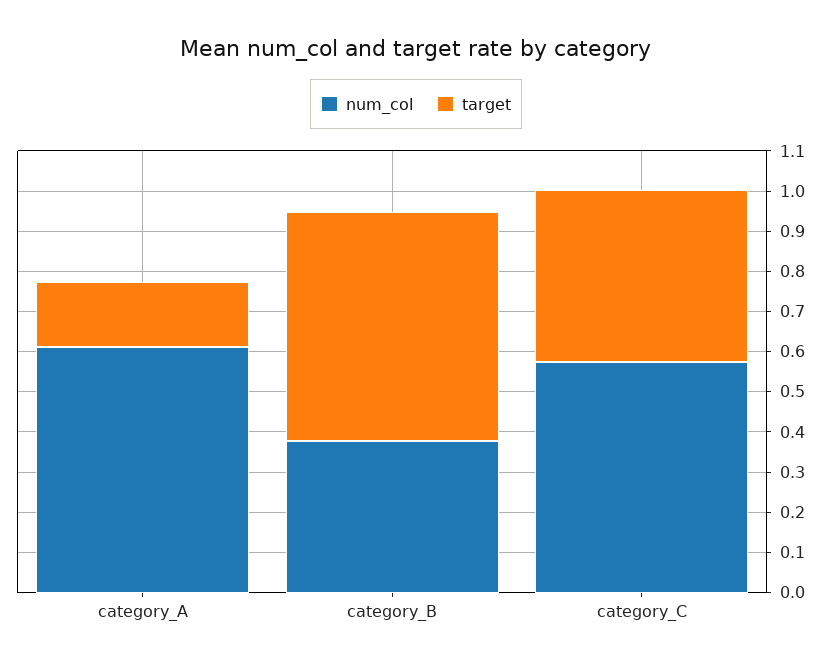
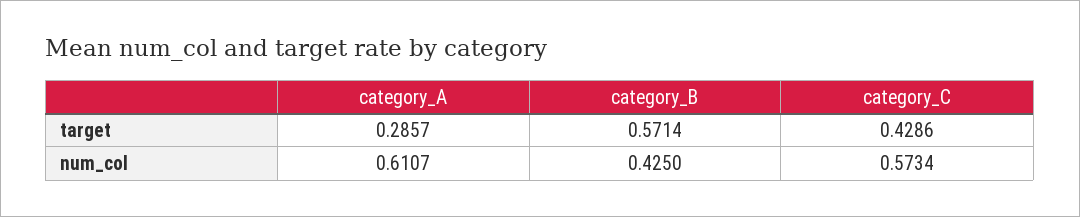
target, category_A: 0.16 -> 0.2857
num_col, category_B: 0.38 -> 0.425

